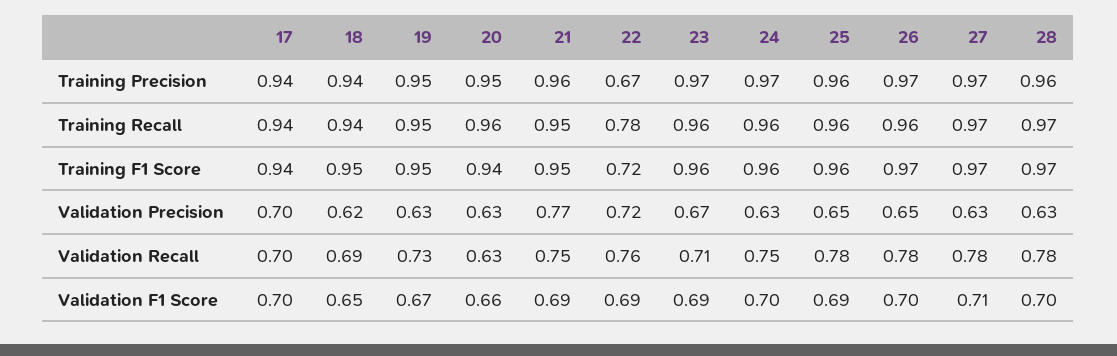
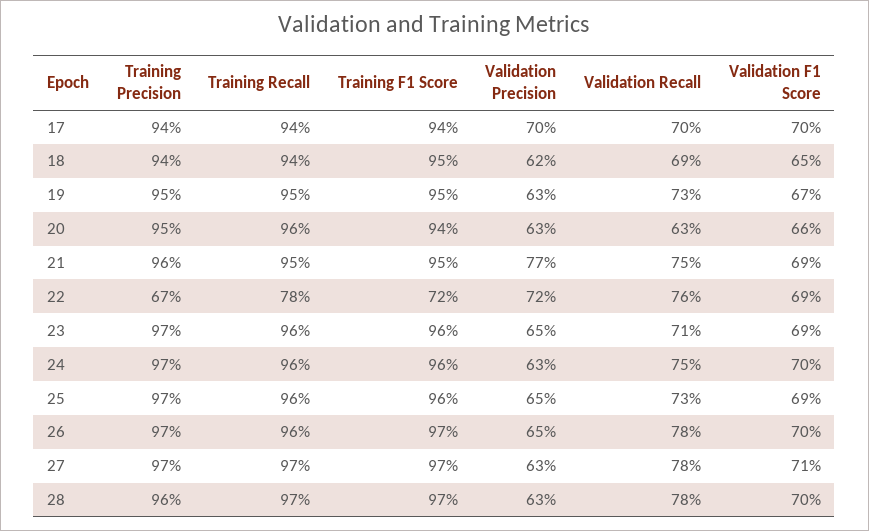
25, Training Precision: 0.96 -> 0.97
23, Validation Precision: 0.67 -> 0.65
25, Validation Recall: 0.78 -> 0.73

